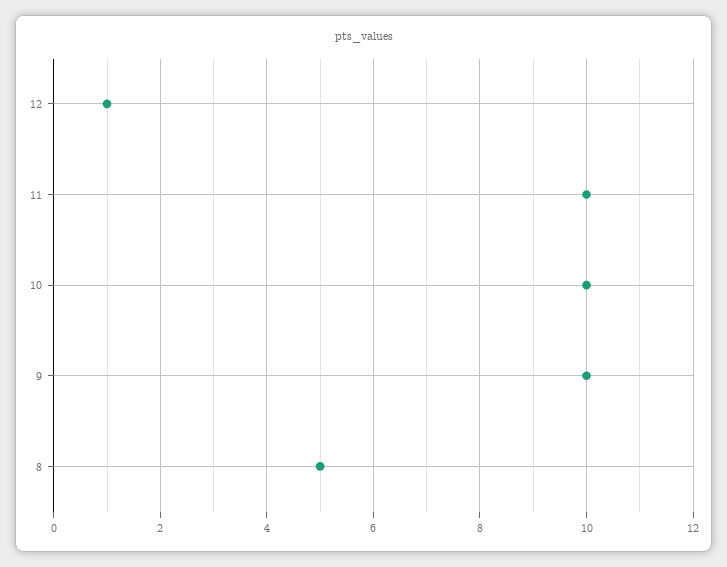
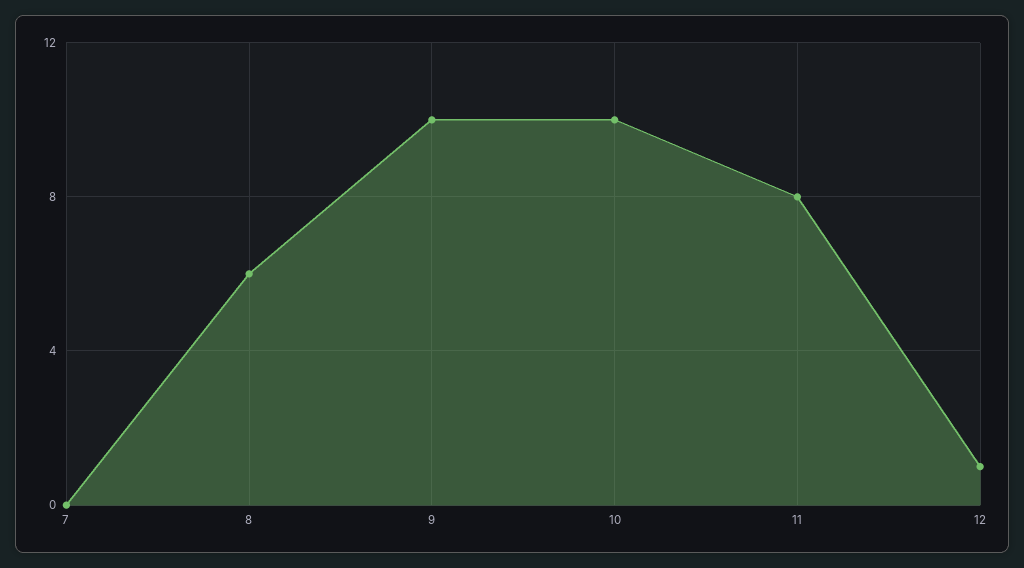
11: 10 -> 8
8: 5 -> 6
7: none -> 0

